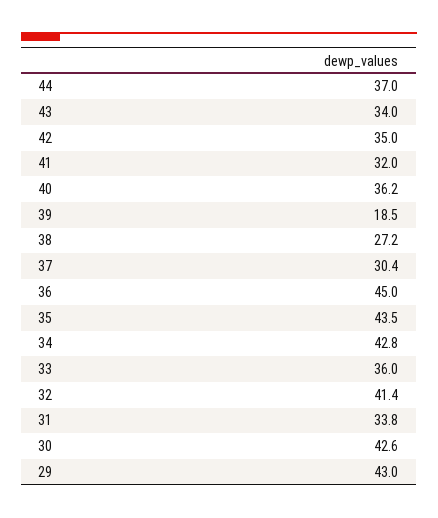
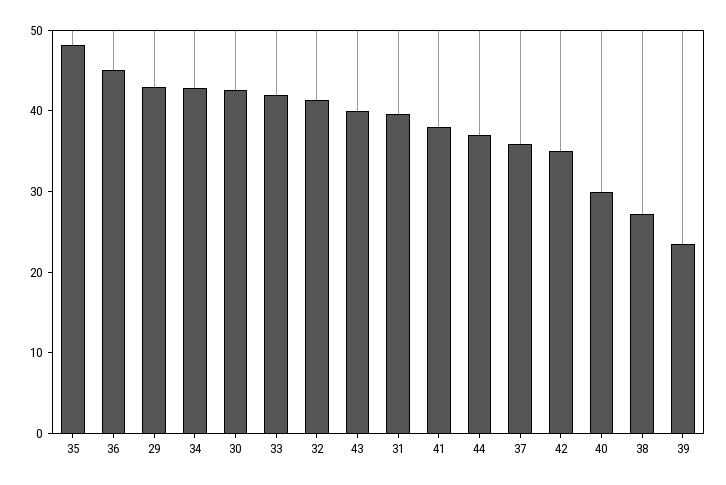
43: 34 -> 40
41: 32 -> 38
40: 36.2 -> 30
39: 18.5 -> 24
37: 30.4 -> 36
35: 43.5 -> 48
33: 36 -> 42
31: 33.8 -> 40

